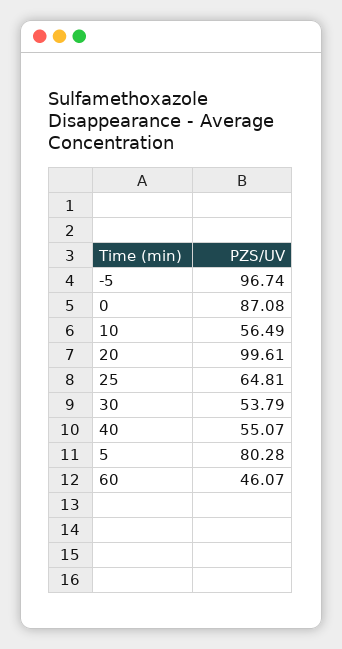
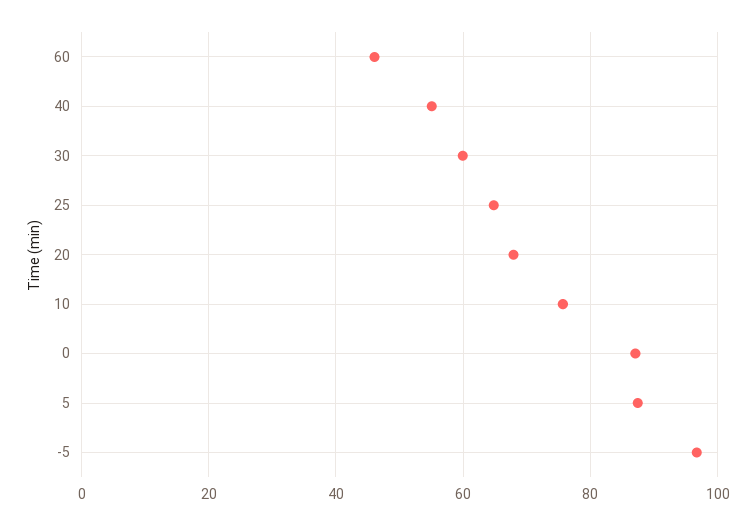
10: 56.49 -> 76
20: 99.61 -> 68
30: 53.79 -> 60
5: 80.28 -> 88

